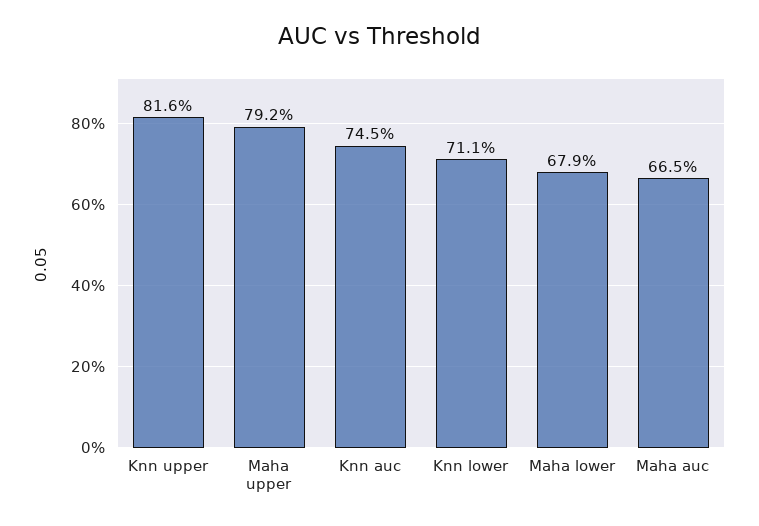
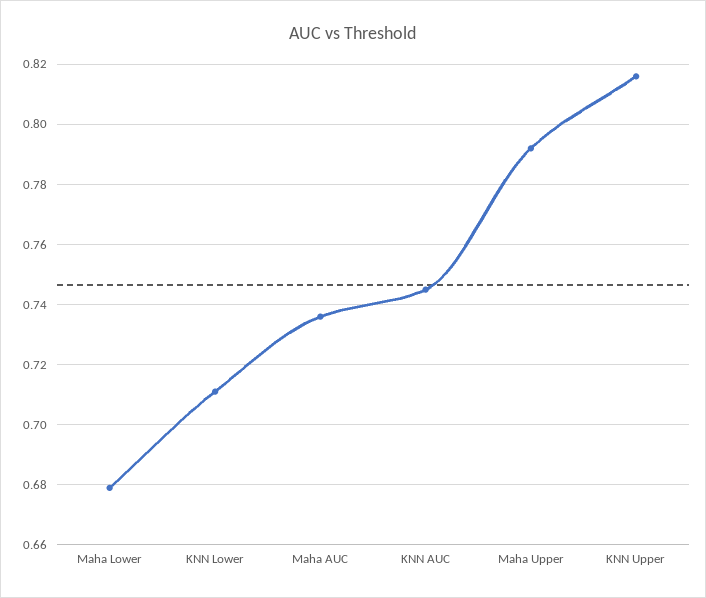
Maha auc: 0.665 -> 0.735

